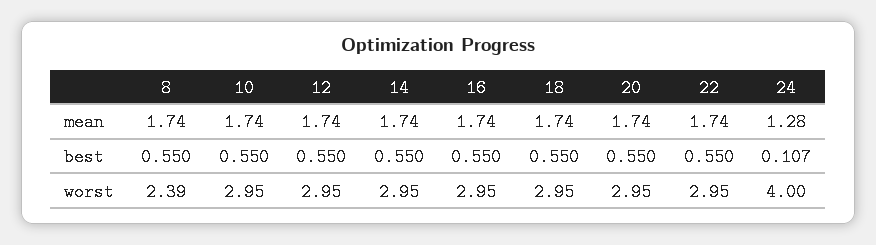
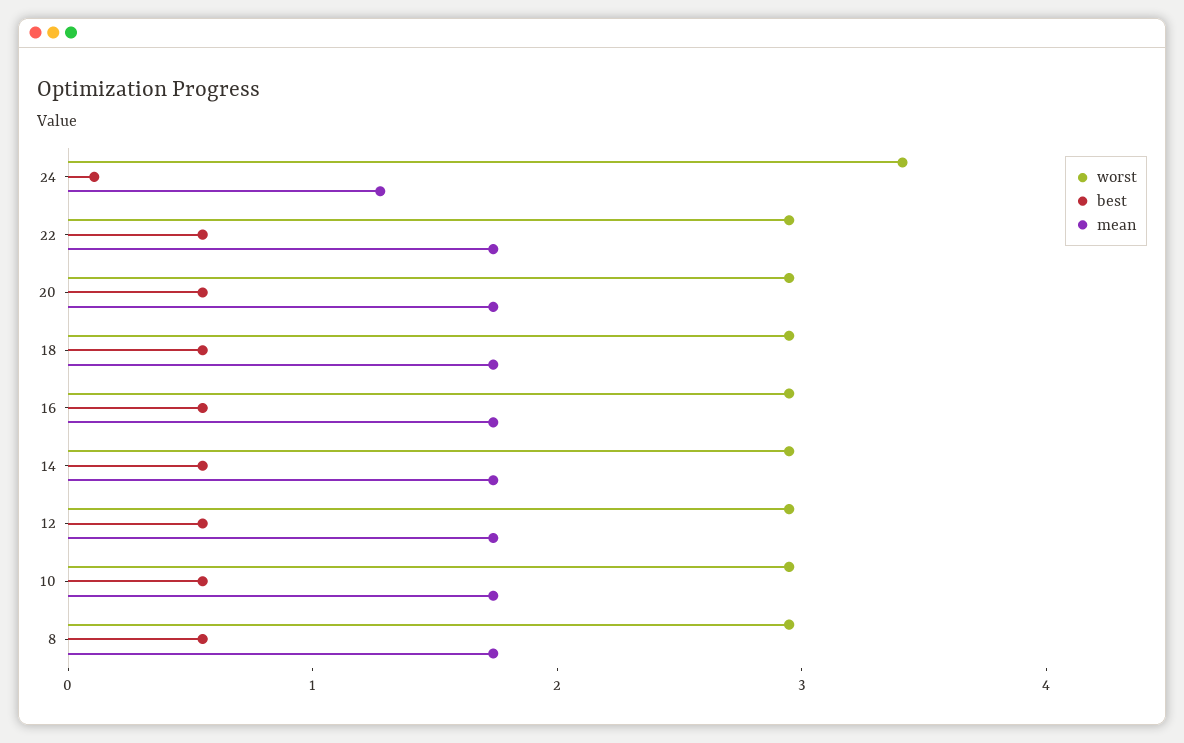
worst, 8: 2.39 -> 3
worst, 24: 4 -> 3.4

